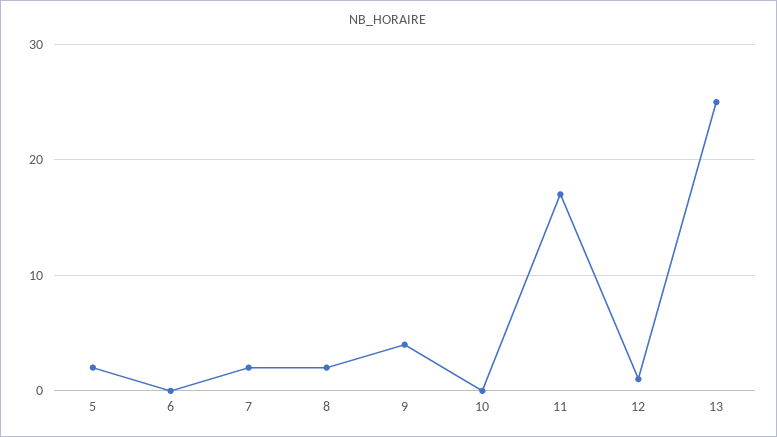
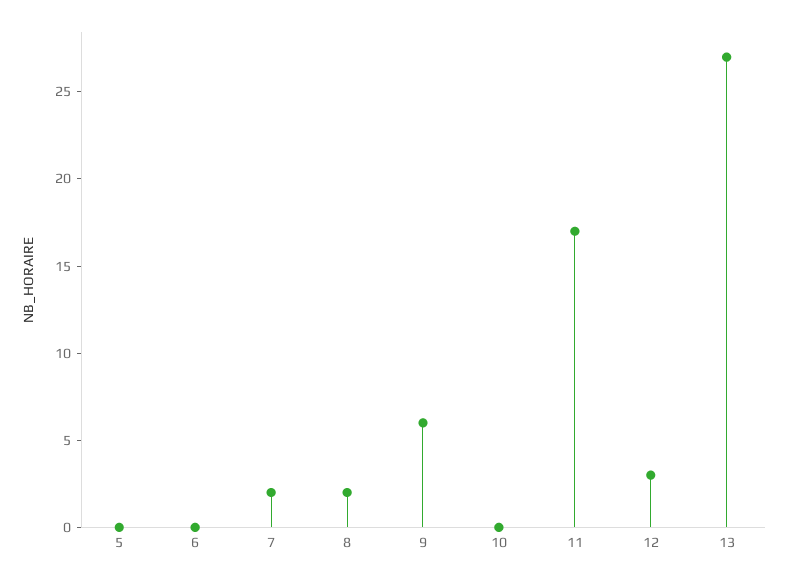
5: 2 -> 0
9: 4 -> 6
12: 1 -> 3
13: 25 -> 27

